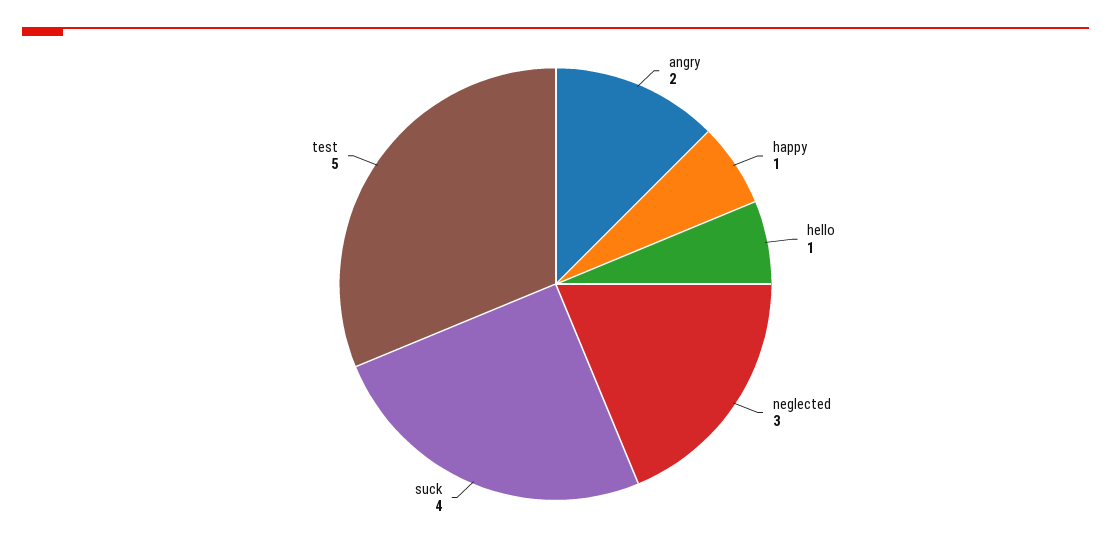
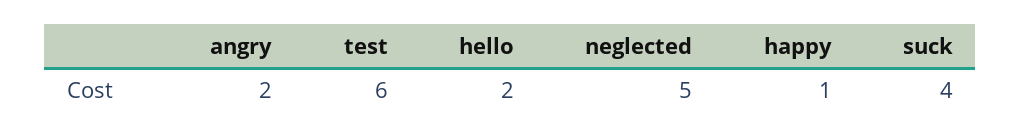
hello: 1 -> 2
neglected: 3 -> 5
test: 5 -> 6

